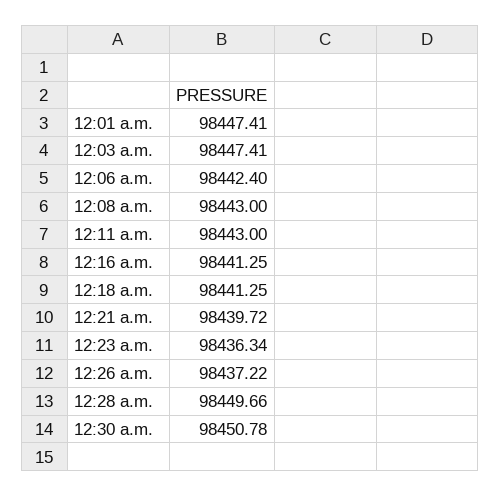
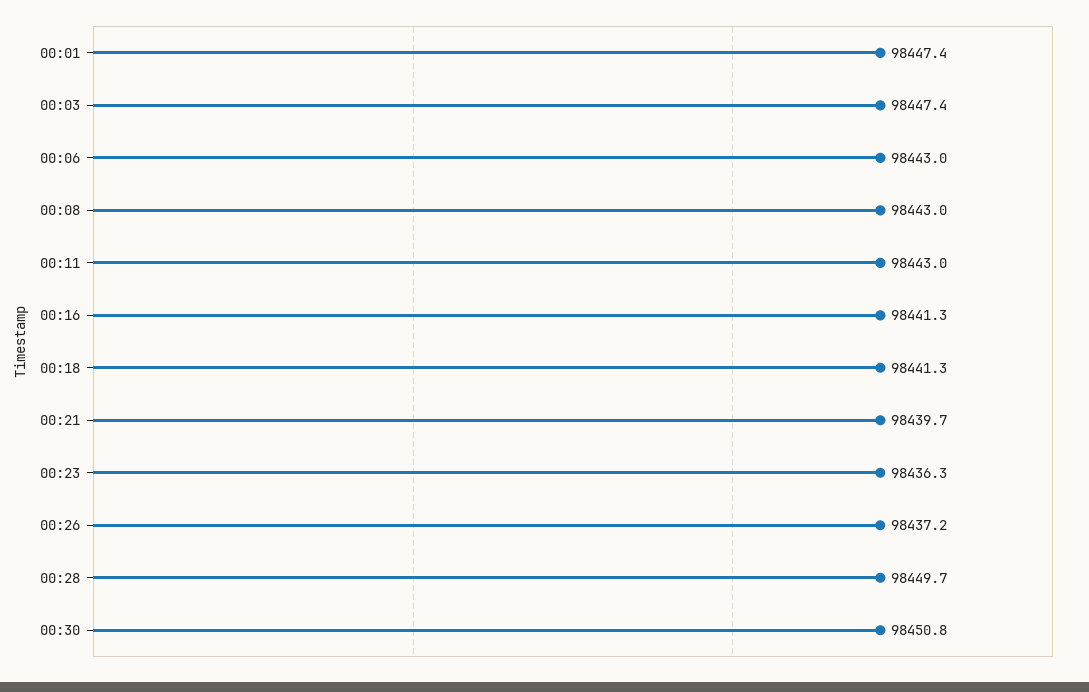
12:06 a.m.: 98442.4 -> 98443

